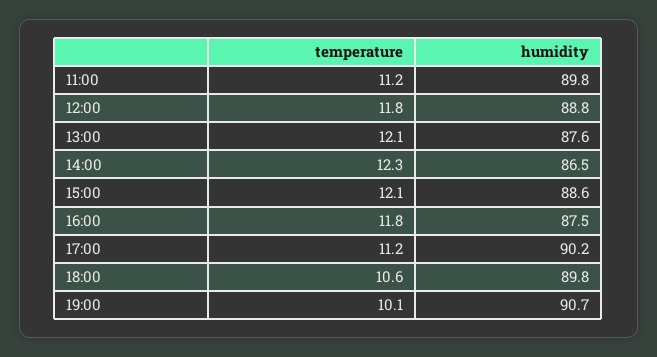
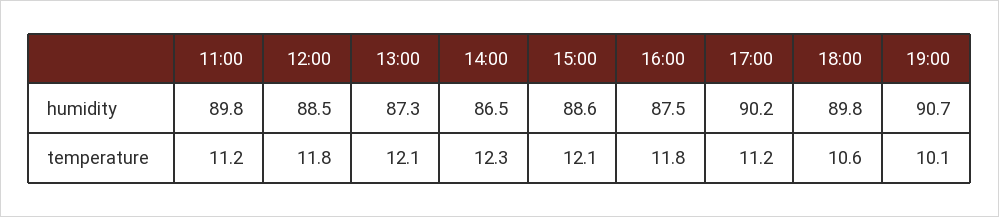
humidity, 12:00: 88.8 -> 88.5
humidity, 13:00: 87.6 -> 87.3

